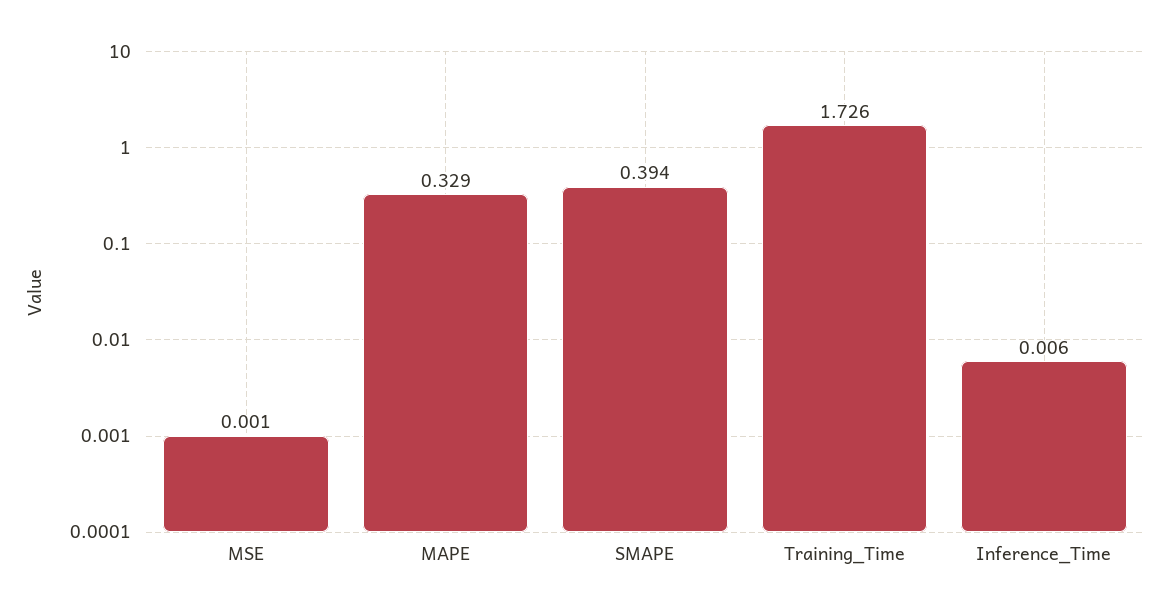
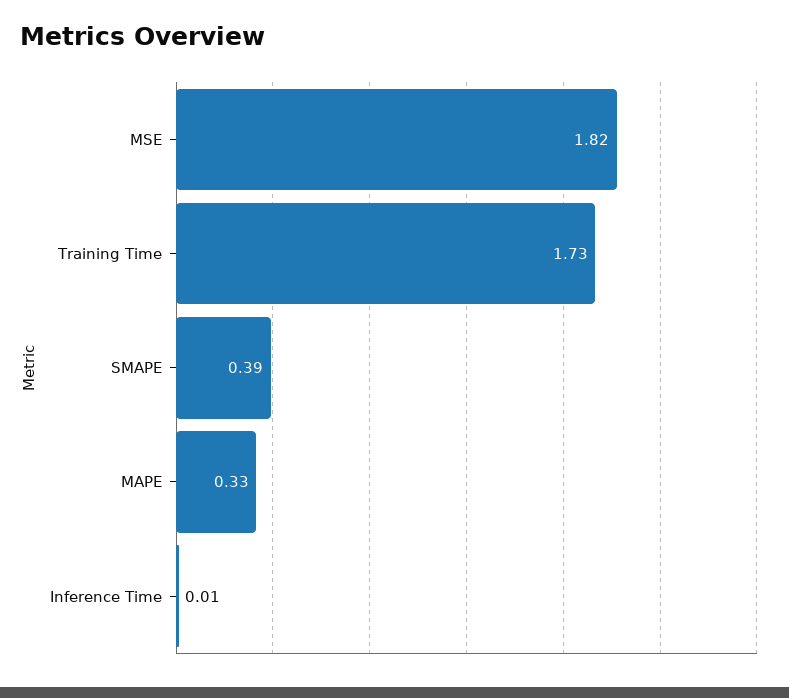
MSE: 0.001 -> 1.82

